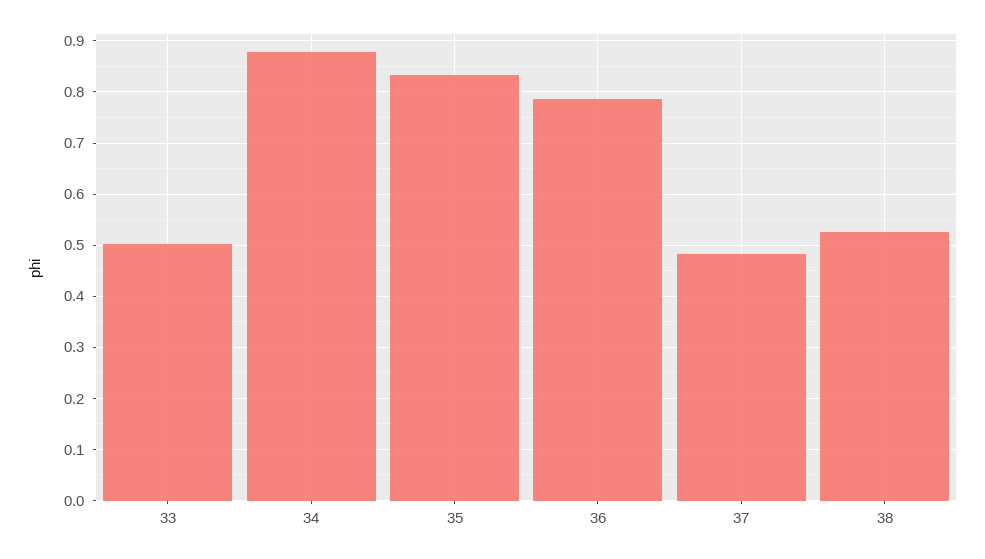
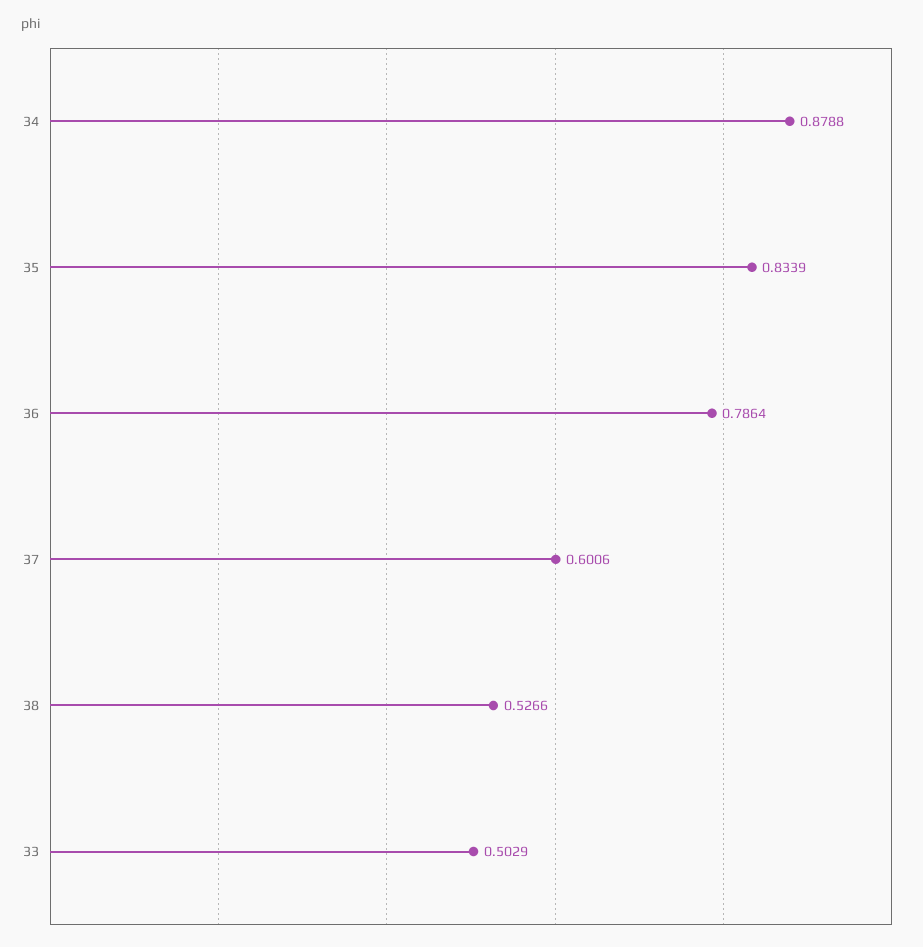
37: 0.48 -> 0.6006

